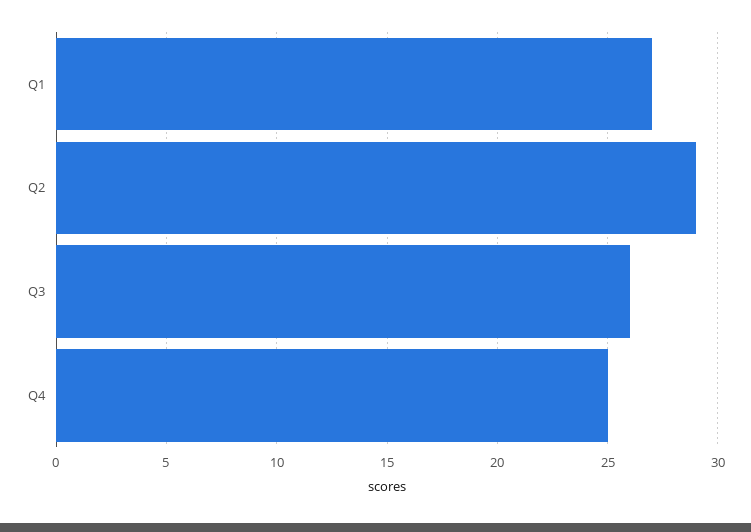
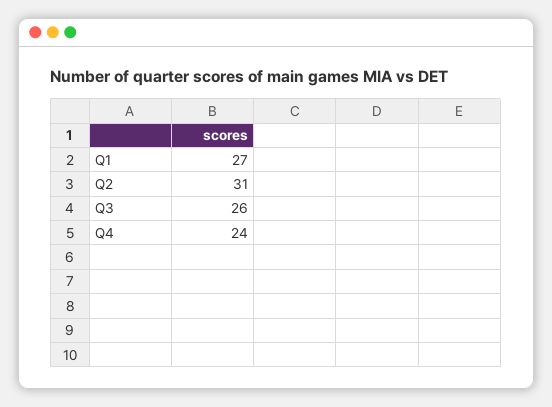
Q2: 29 -> 31
Q4: 25 -> 24

